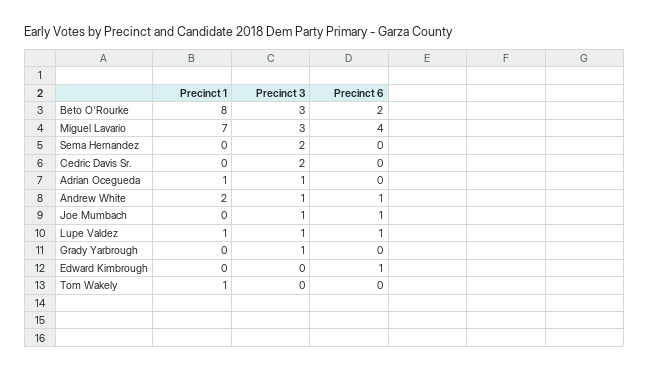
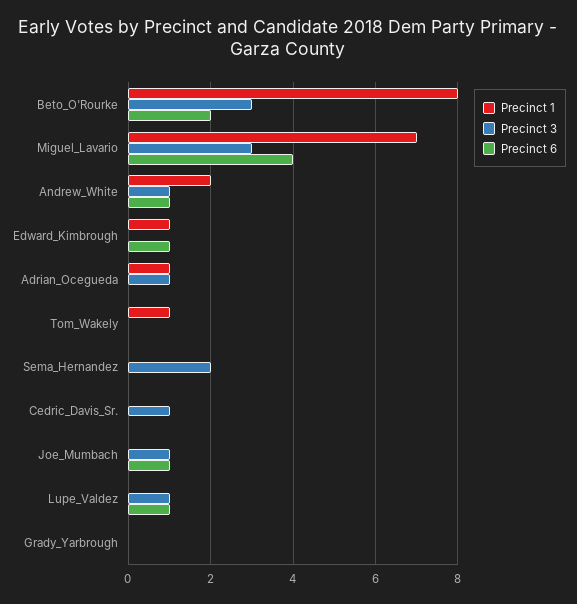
Precinct 3, Cedric Davis Sr.: 2 -> 1
Precinct 1, Lupe Valdez: 1 -> 0
Precinct 3, Grady Yarbrough: 1 -> 0
Precinct 1, Edward Kimbrough: 0 -> 1

